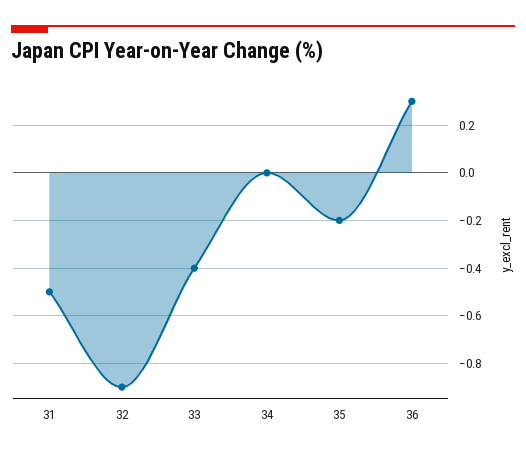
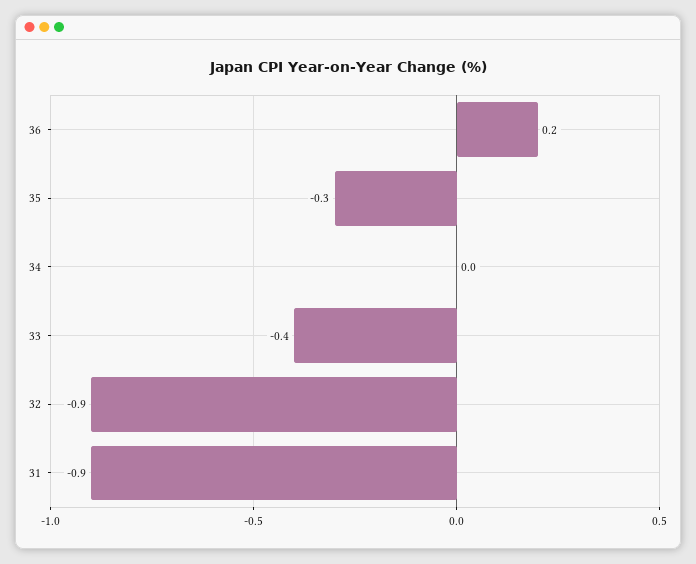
31: -0.5 -> -0.9
35: -0.2 -> -0.3
36: 0.3 -> 0.2

